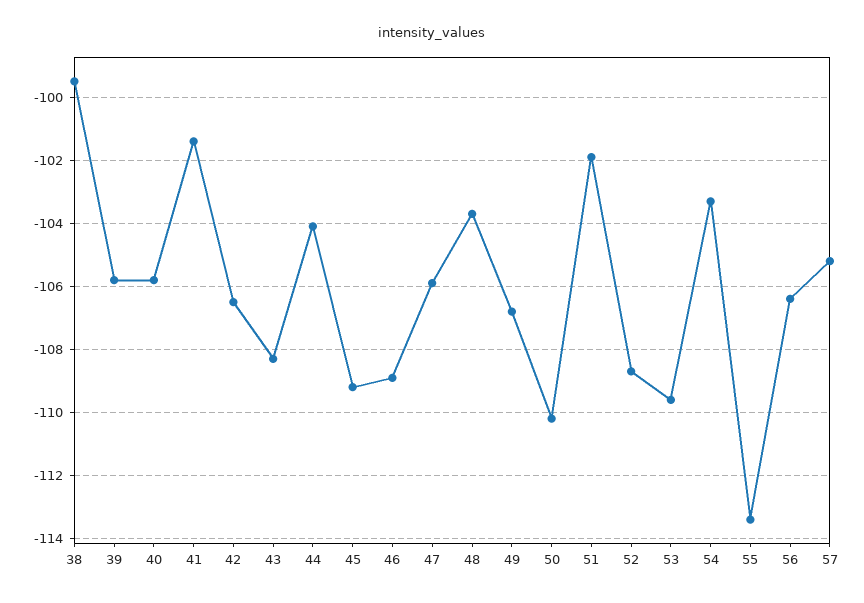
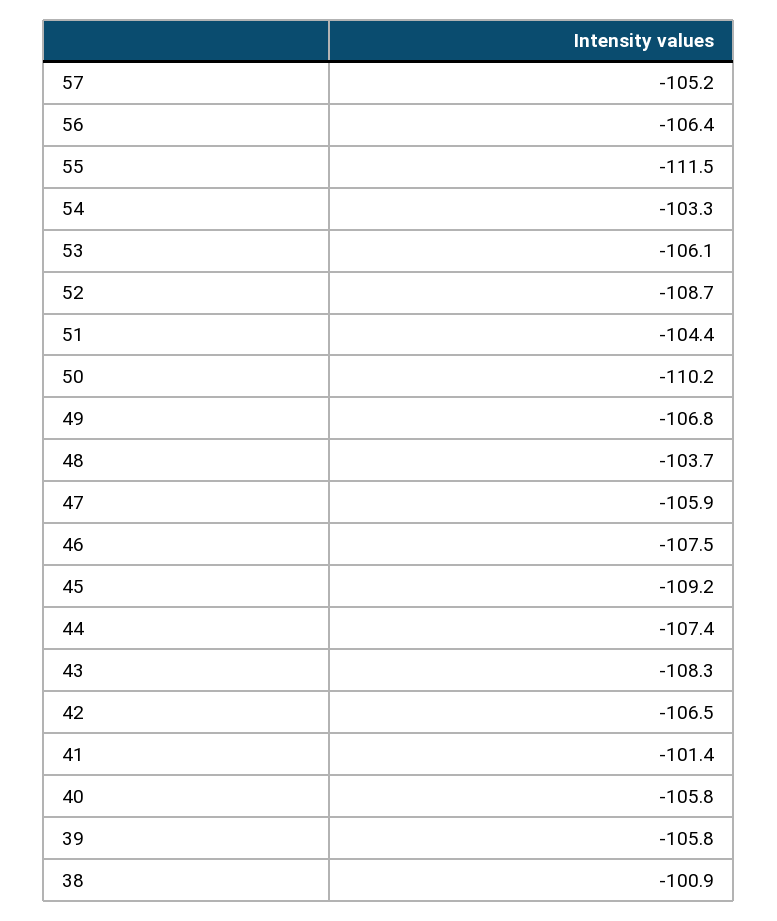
38: -99.5 -> -100.9
44: -104 -> -107.4
46: -109 -> -107.5
51: -102 -> -104.4
53: -109.5 -> -106.1
55: -113.5 -> -111.5

